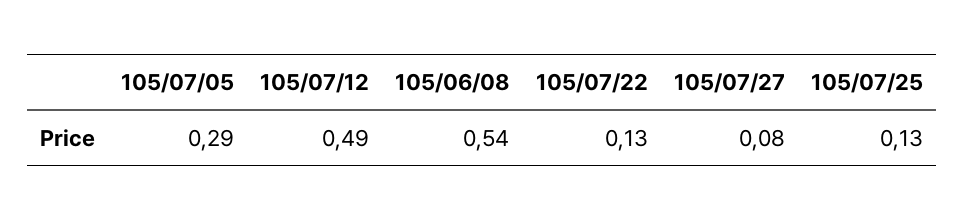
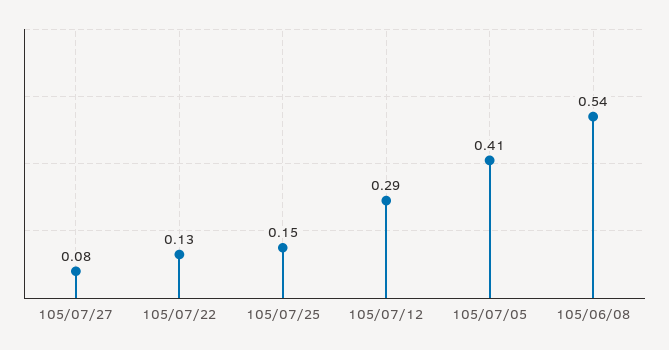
105/07/05: 0.29 -> 0.41
105/07/12: 0.49 -> 0.29
105/07/25: 0.13 -> 0.15

